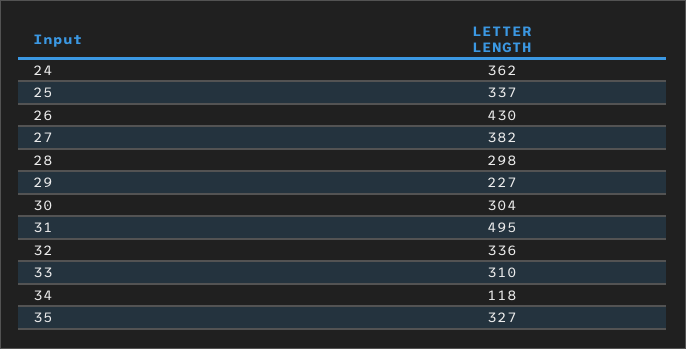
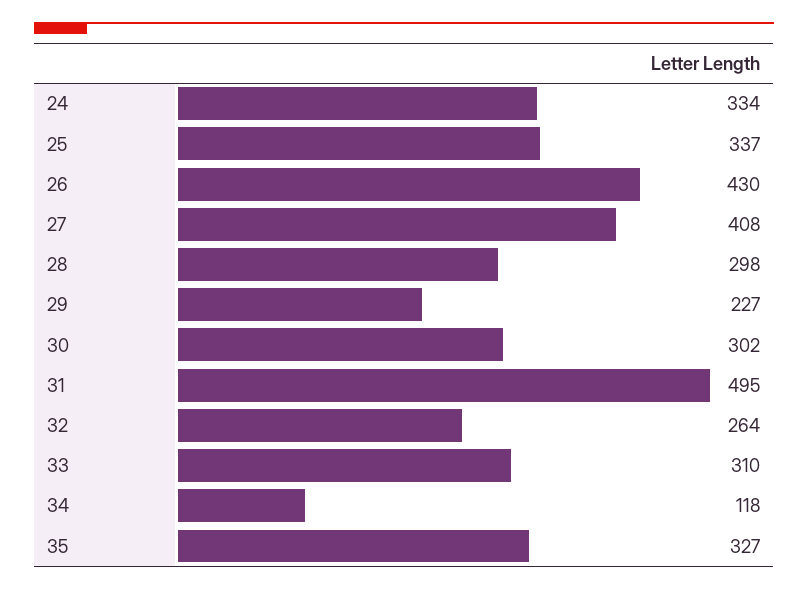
24: 362 -> 334
27: 382 -> 408
30: 304 -> 302
32: 336 -> 264

